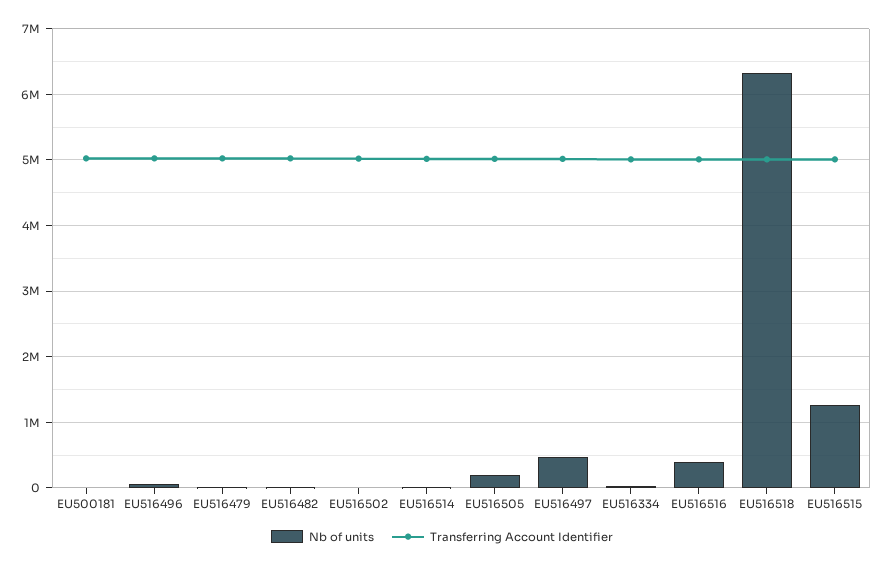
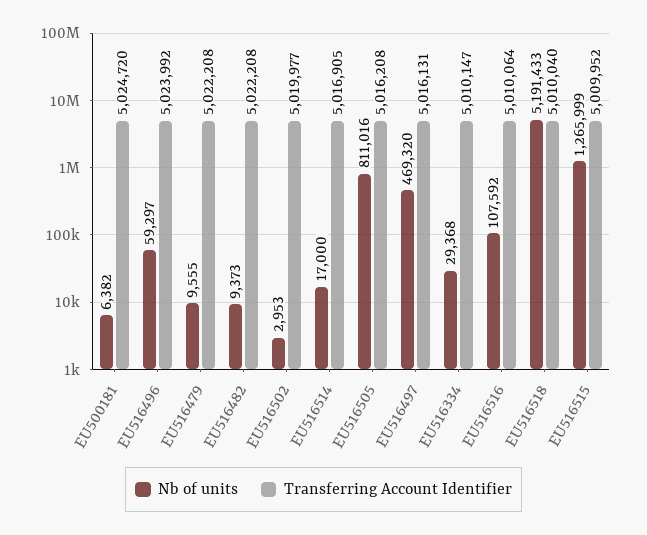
Nb of units, EU516505: 200000 -> 811016
Nb of units, EU516516: 400000 -> 107592
Nb of units, EU516518: 6300000 -> 5191433

